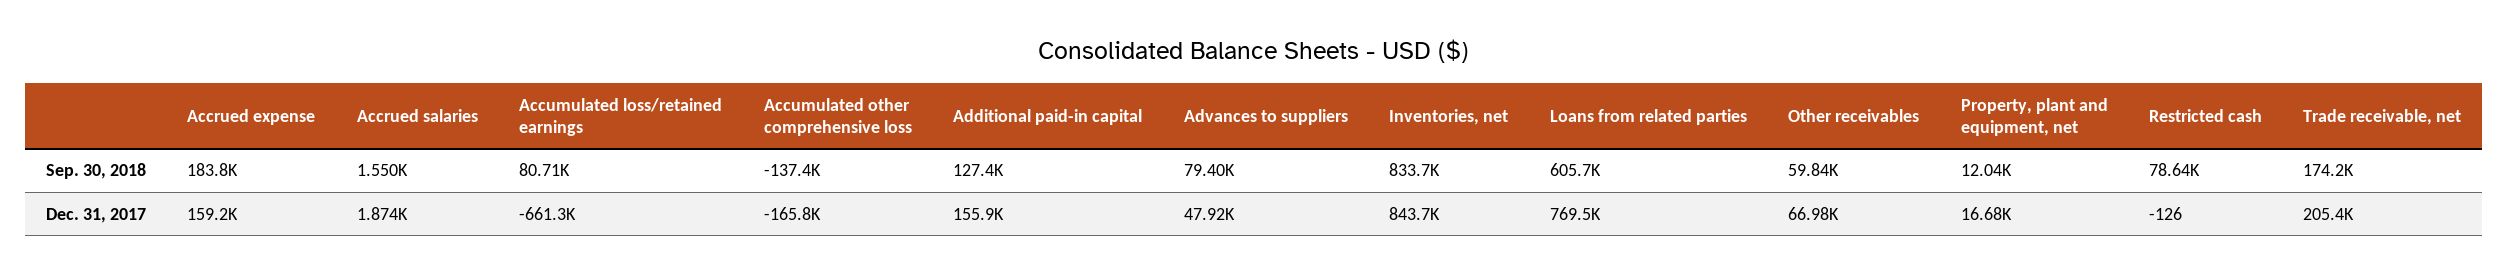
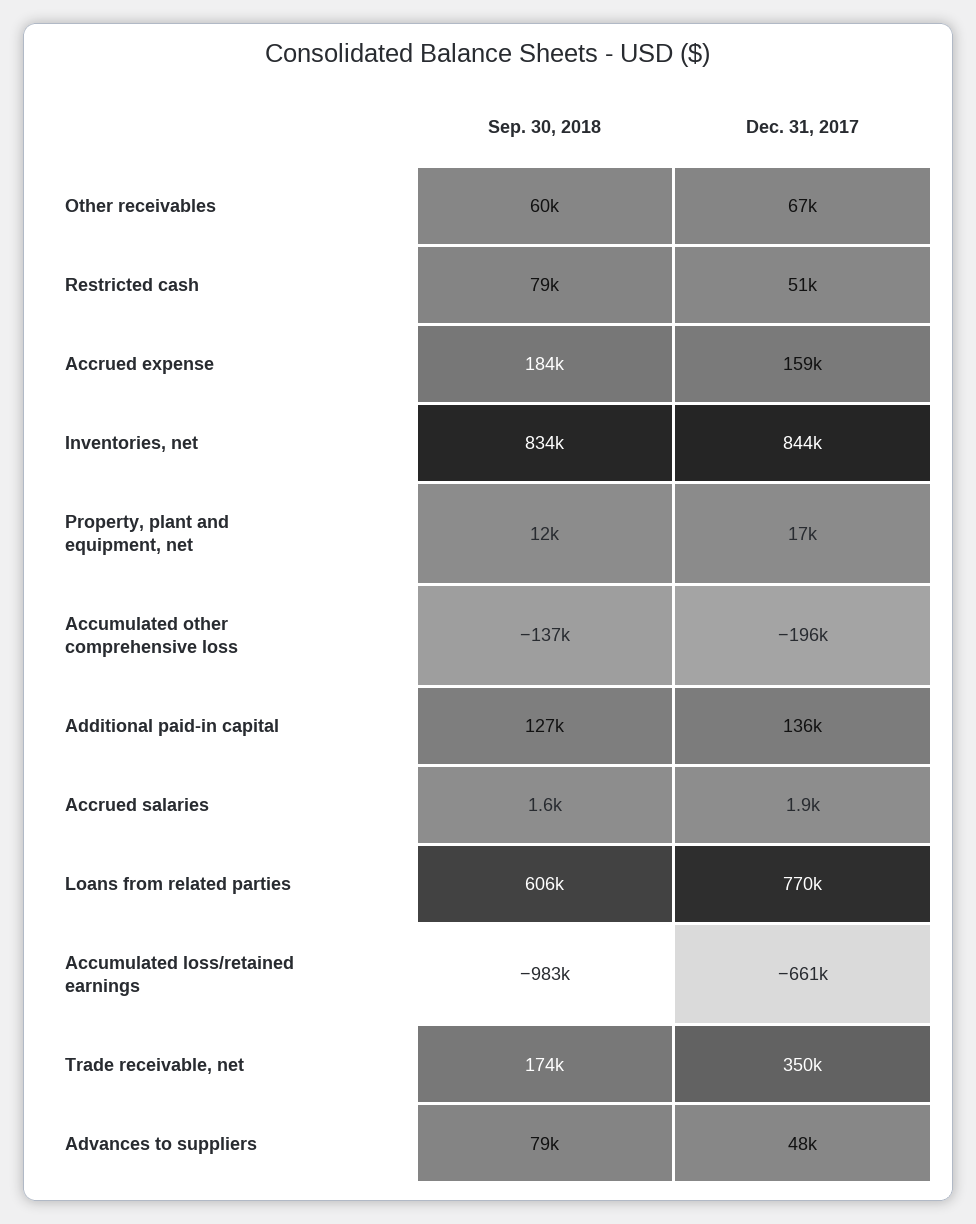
Accumulated loss/retained earnings, Sep. 30, 2018: 80710 -> -983000
Accumulated other comprehensive loss, Dec. 31, 2017: -165800 -> -196000
Additional paid-in capital, Dec. 31, 2017: 155900 -> 136000
Restricted cash, Dec. 31, 2017: -126 -> 51000
Trade receivable, net, Dec. 31, 2017: 205400 -> 350000

